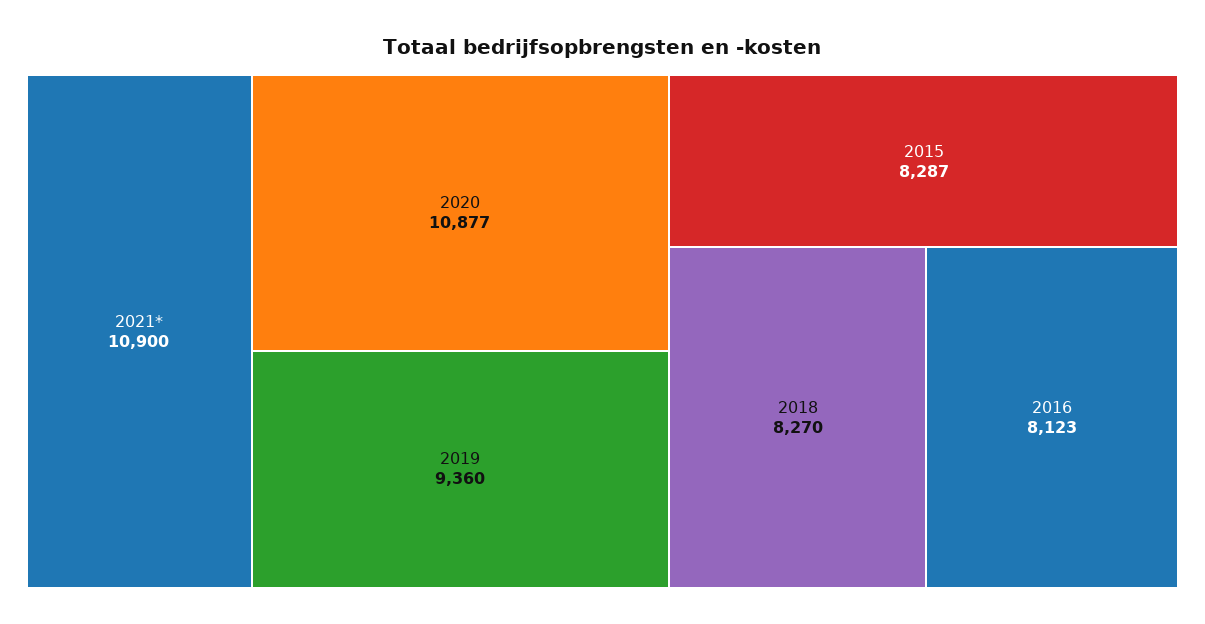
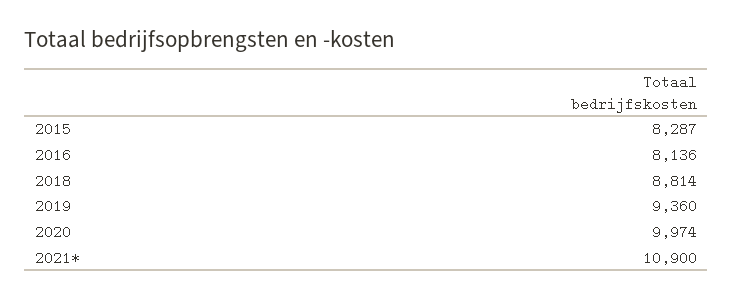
2020: 10877 -> 9974
2018: 8270 -> 8814
2016: 8123 -> 8136

